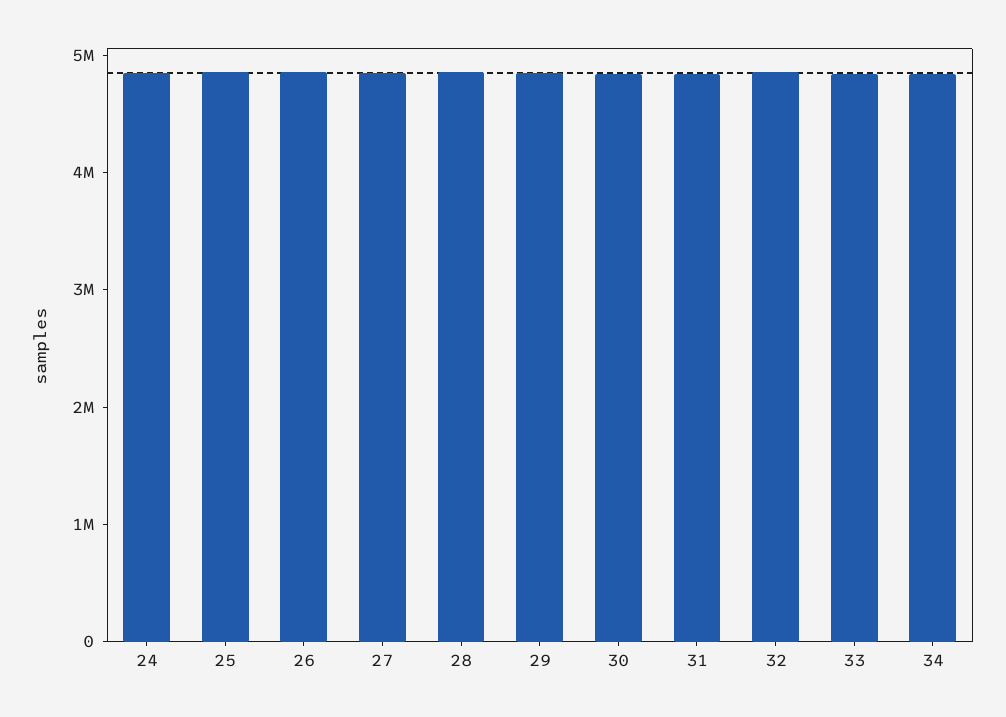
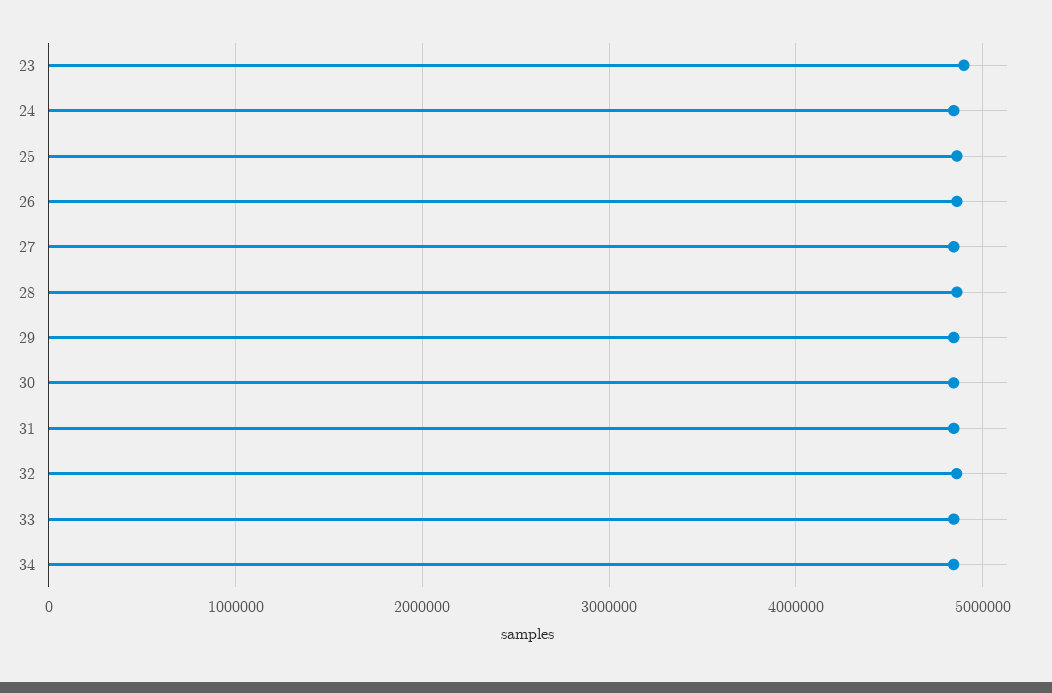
23: none -> 4900000

